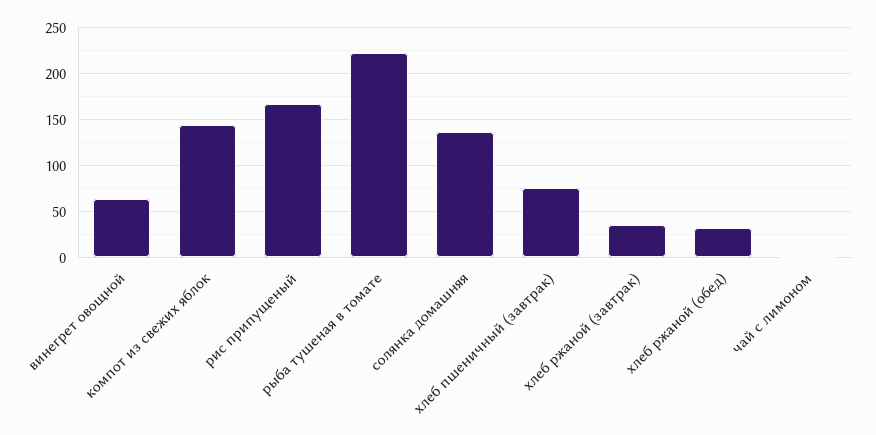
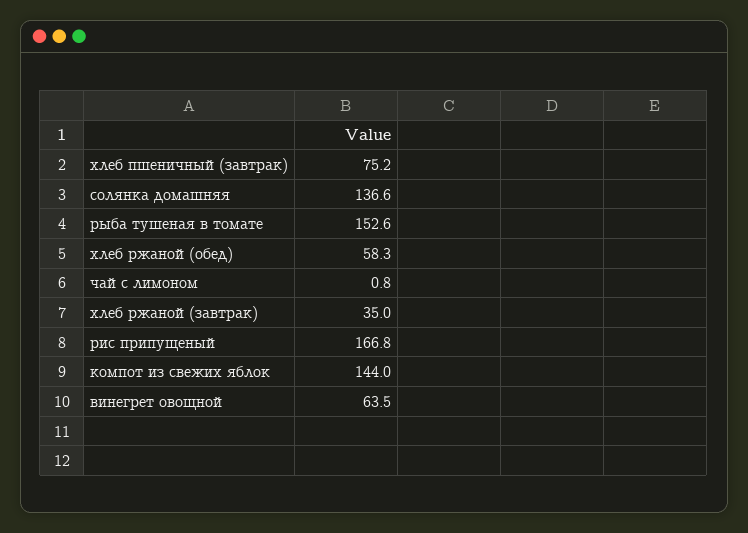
рыба тушеная в томате: 220 -> 152.6
хлеб ржаной (обед): 30 -> 58.3

